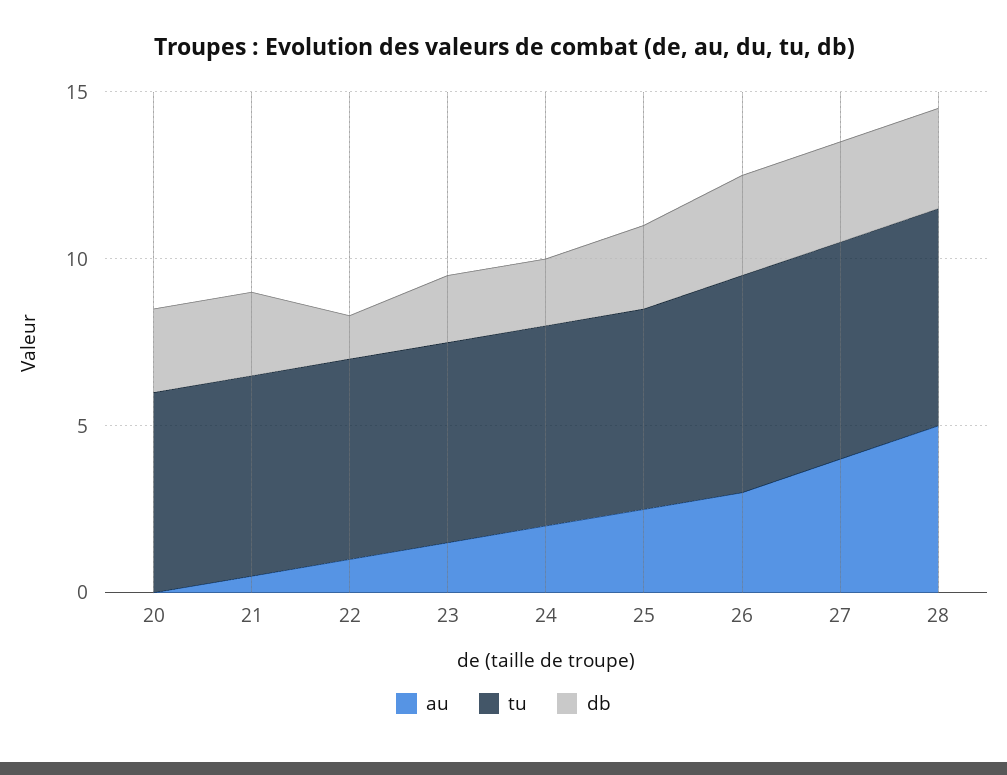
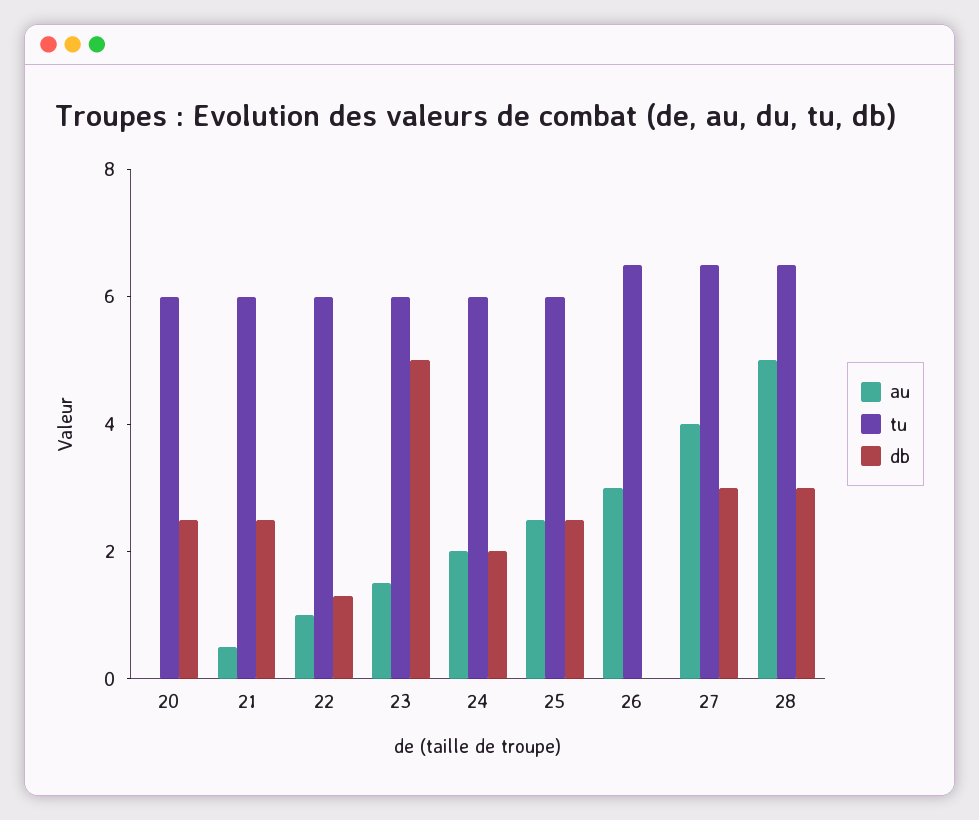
db, 23: 2 -> 5
db, 26: 3 -> 0

